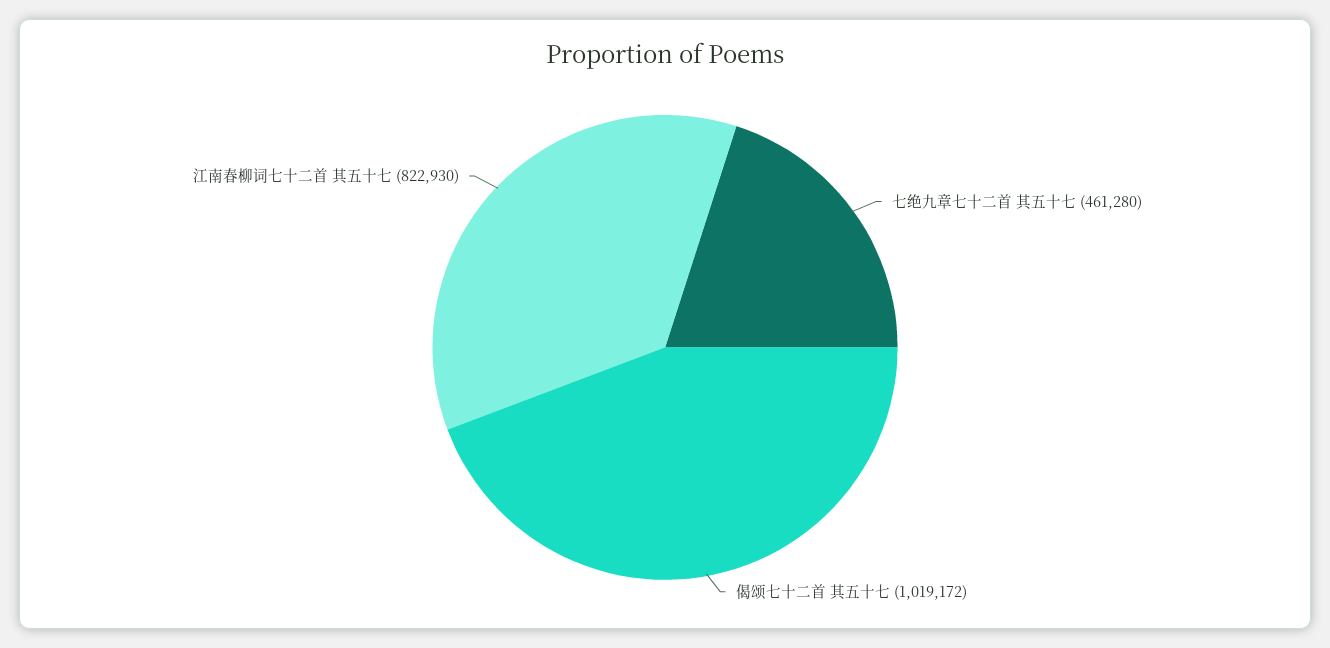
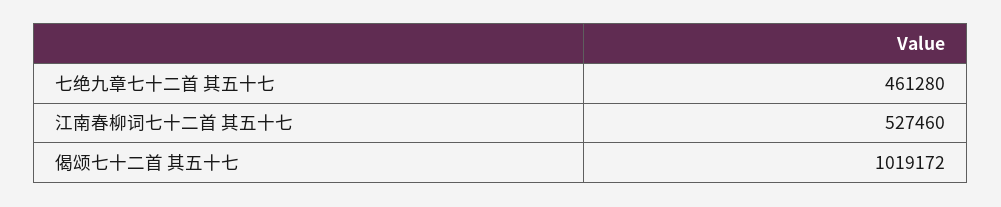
江南春柳词七十二首 其五十七: 822930 -> 527460

